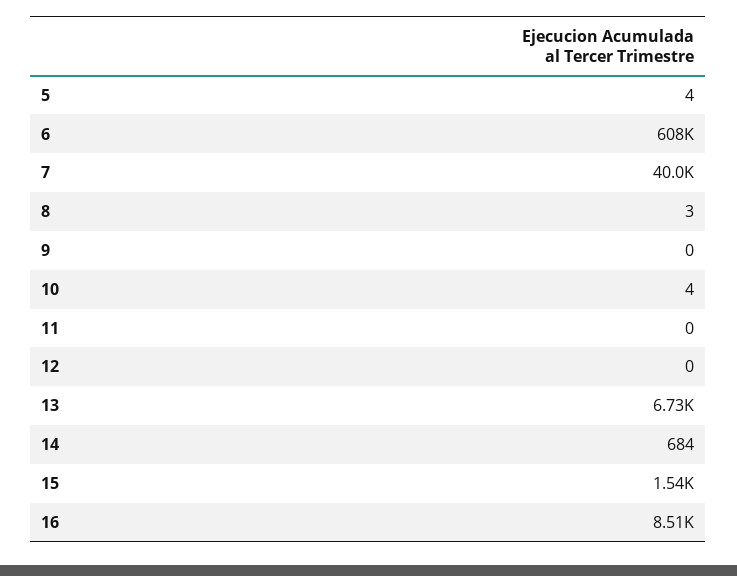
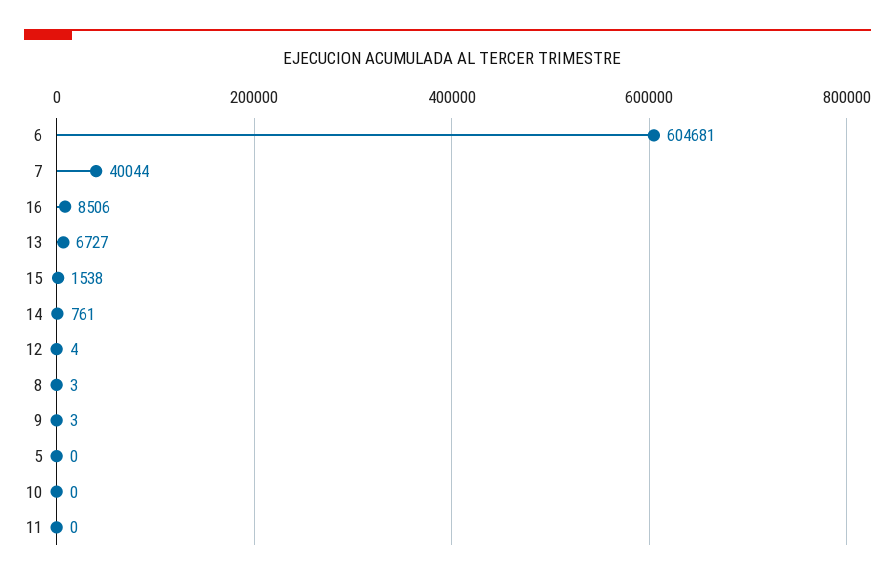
5: 4 -> 0
6: 608000 -> 604681
9: 0 -> 3
10: 4 -> 0
12: 0 -> 4
14: 684 -> 761

